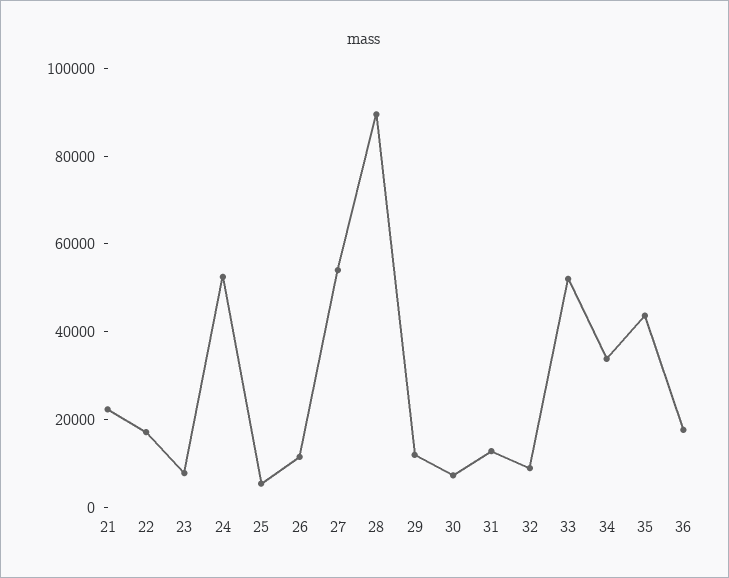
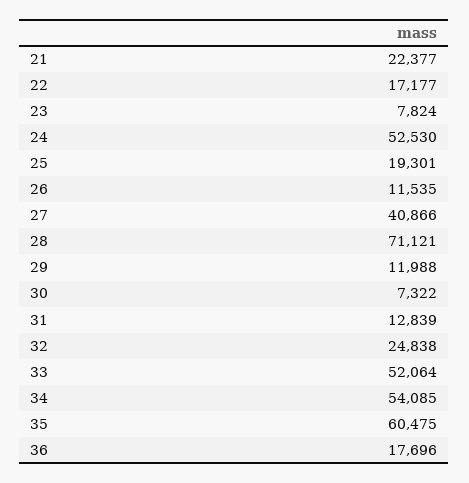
25: 5000 -> 19301
27: 55000 -> 40866
28: 90000 -> 71121
32: 10000 -> 24838
34: 35000 -> 54085
35: 45000 -> 60475

